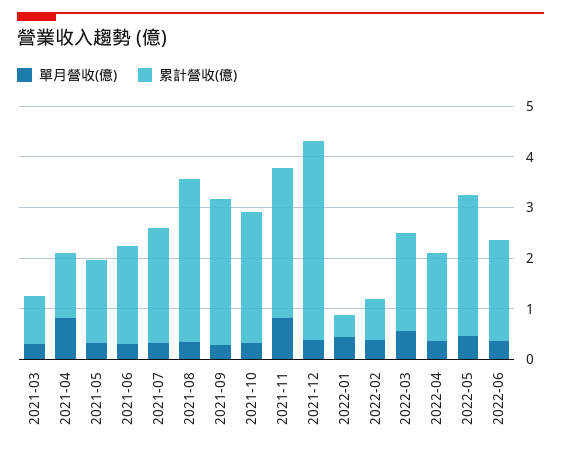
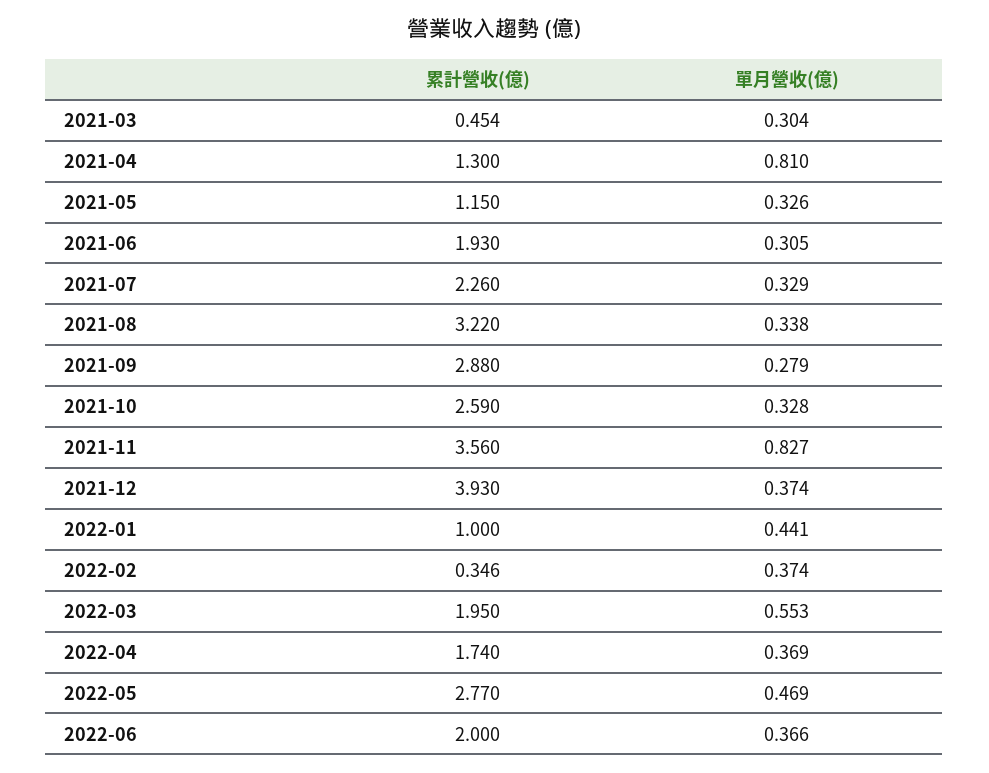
累計營收(億), 2021-03: 1 -> 0.454
累計營收(億), 2021-05: 1.6 -> 1.15
累計營收(億), 2021-11: 3 -> 3.56
累計營收(億), 2022-01: 0.4 -> 1
累計營收(億), 2022-02: 0.8 -> 0.346

